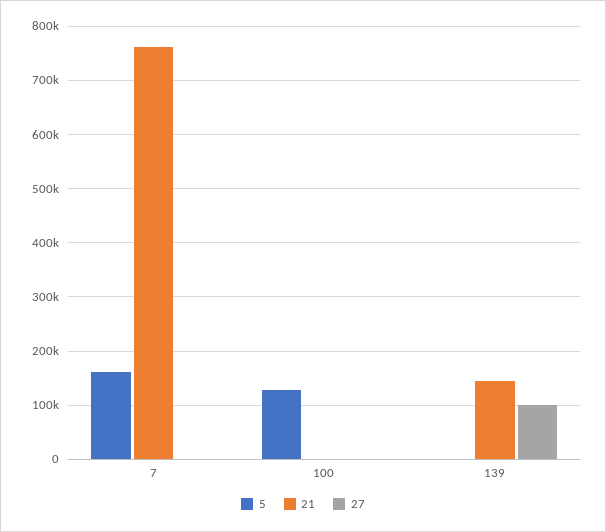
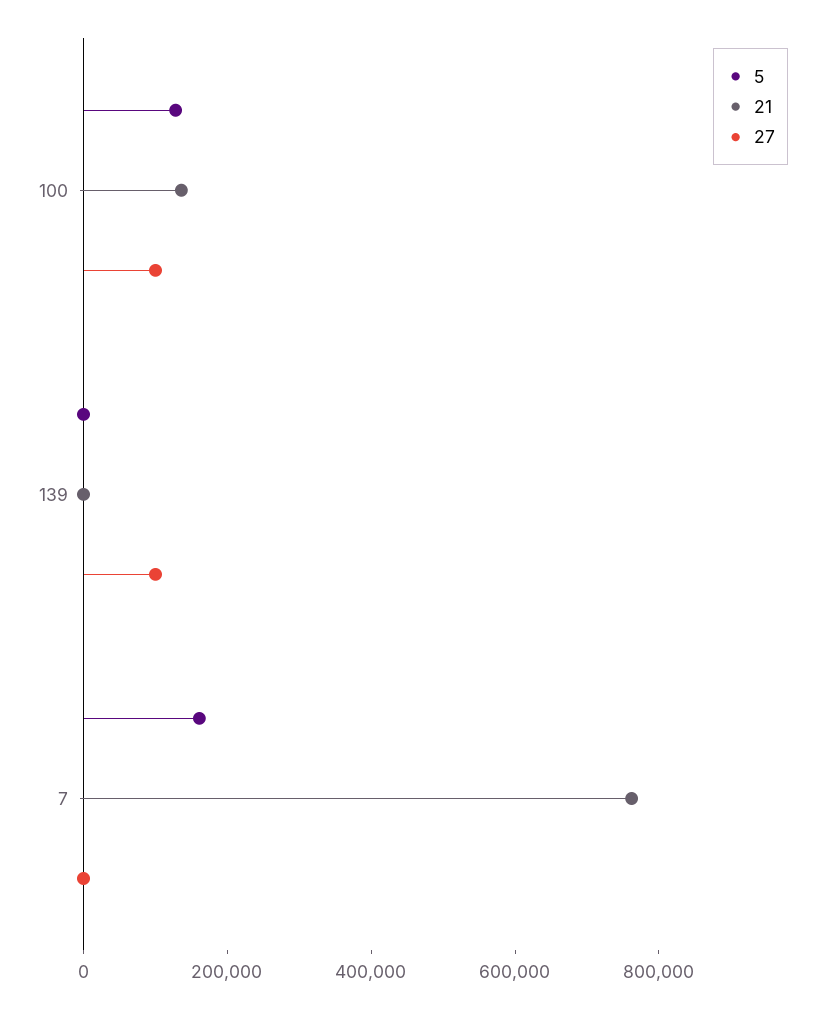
21, 100: 0 -> 150000
27, 100: 0 -> 100000
21, 139: 140000 -> 0

